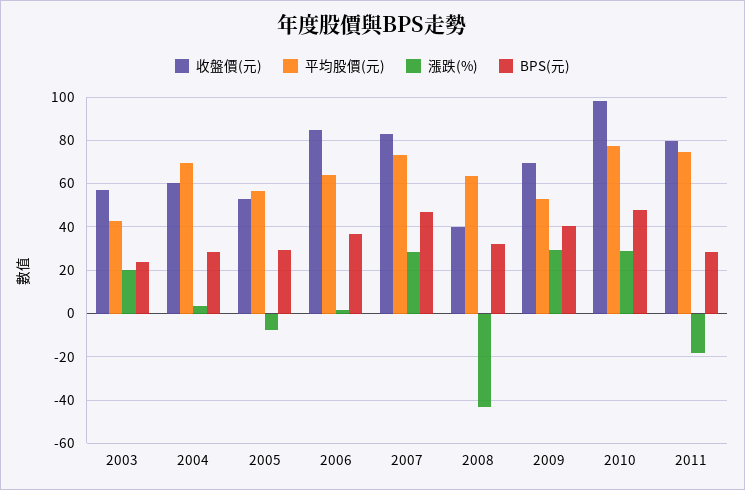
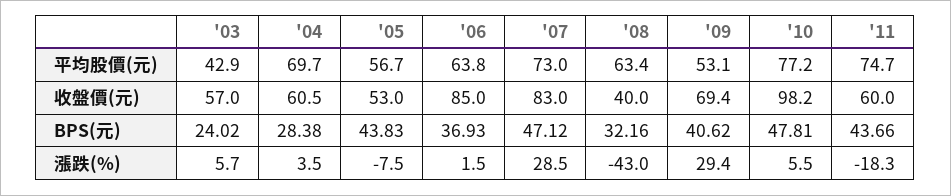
漲跌(%), 2003: 20 -> 5.7
BPS(元), 2005: 30 -> 43.83
漲跌(%), 2010: 30 -> 5.5
收盤價(元), 2011: 80 -> 60
BPS(元), 2011: 30 -> 43.66

